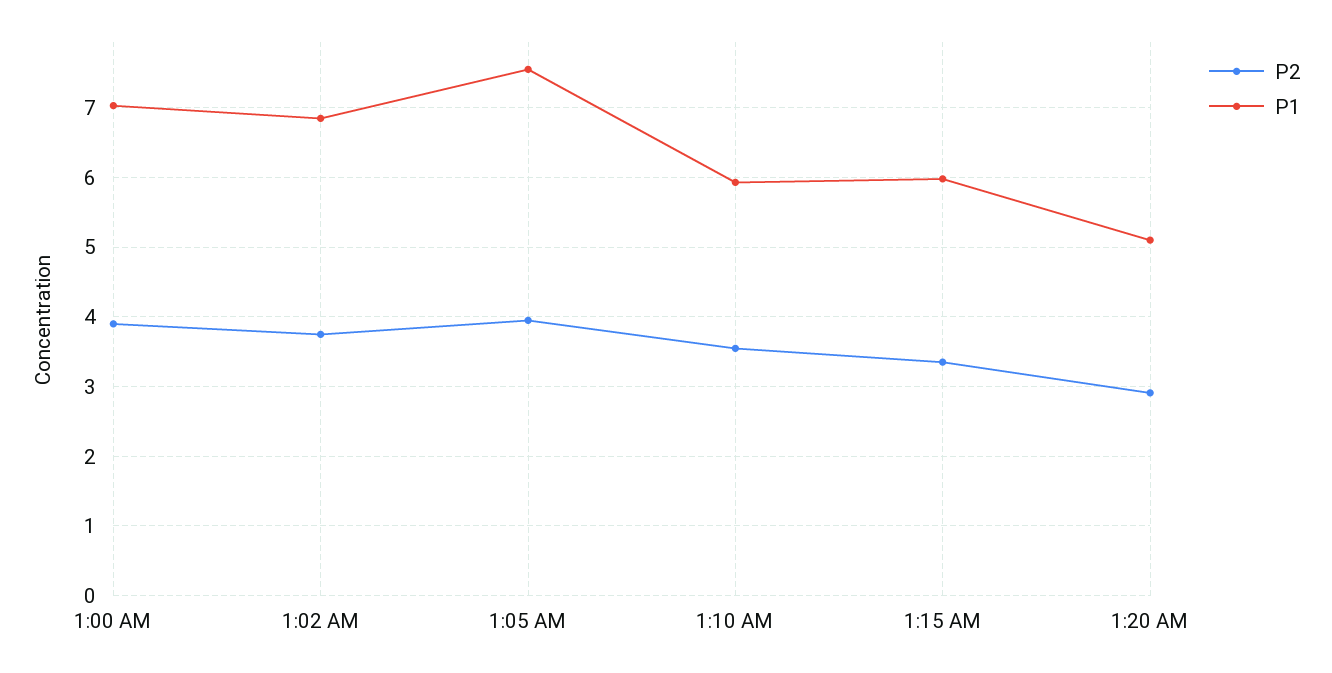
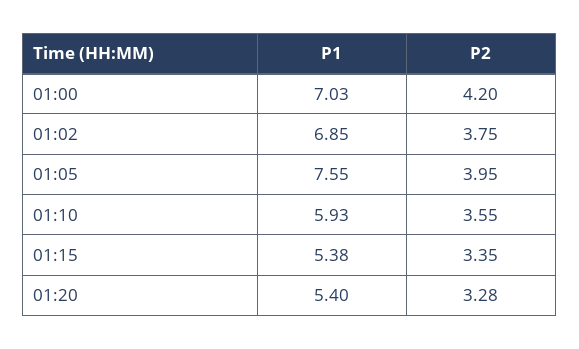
P2, 1:00 AM: 3.9 -> 4.2
P1, 1:15 AM: 6 -> 5.38
P2, 1:20 AM: 2.9 -> 3.28
P1, 1:20 AM: 5.1 -> 5.4

